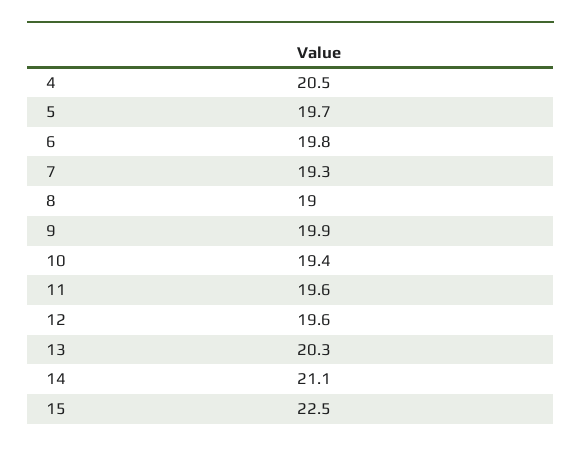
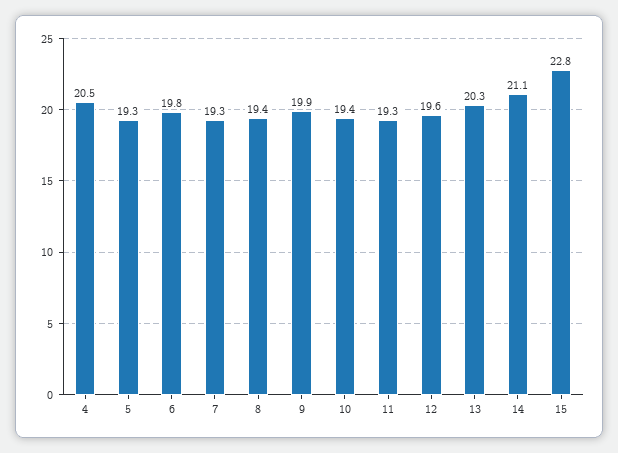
5: 19.7 -> 19.3
8: 19 -> 19.4
11: 19.6 -> 19.3
15: 22.5 -> 22.8

